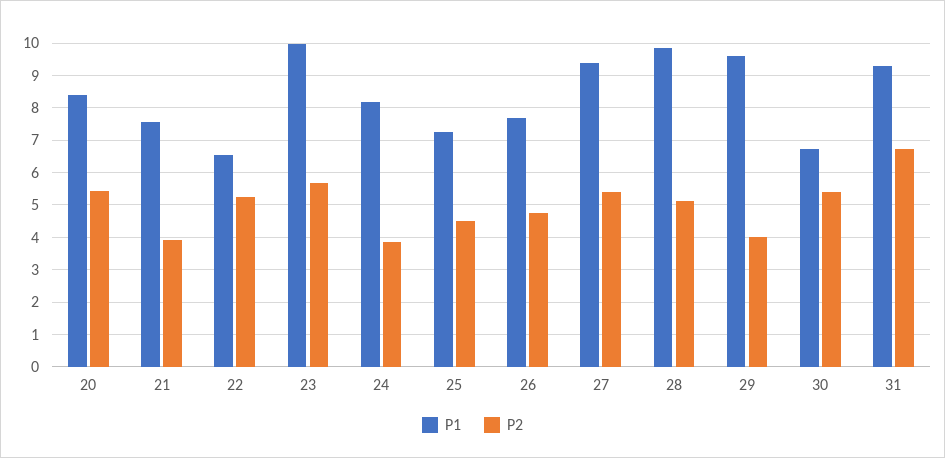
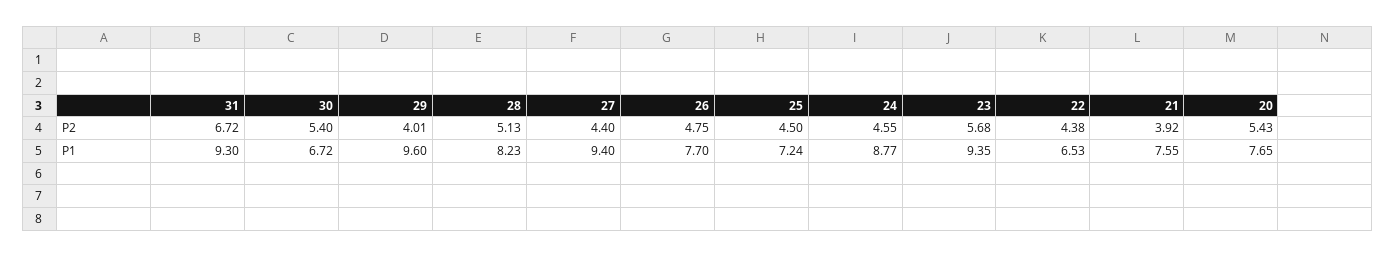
P1, 20: 8.4 -> 7.65
P2, 22: 5.2 -> 4.38
P1, 23: 10 -> 9.35
P1, 24: 8.2 -> 8.77
P2, 24: 3.8 -> 4.55
P2, 27: 5.4 -> 4.4
P1, 28: 9.8 -> 8.23

